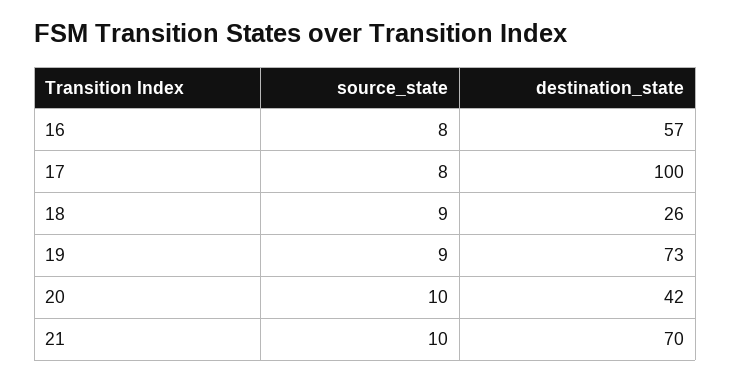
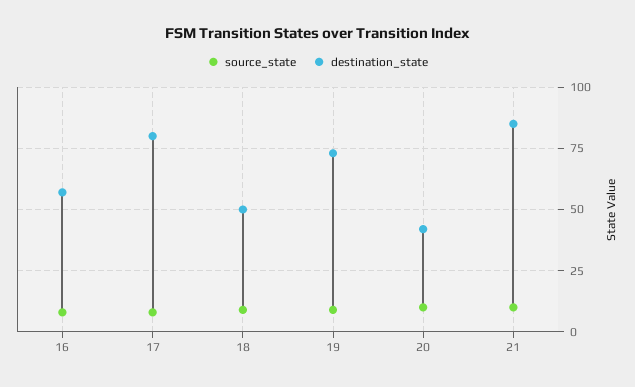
destination_state, 17: 100 -> 80
destination_state, 18: 26 -> 50
destination_state, 21: 70 -> 85

